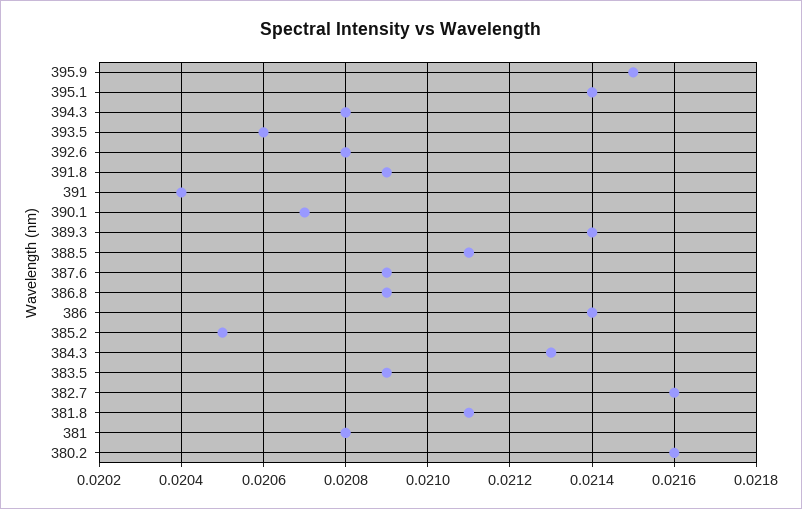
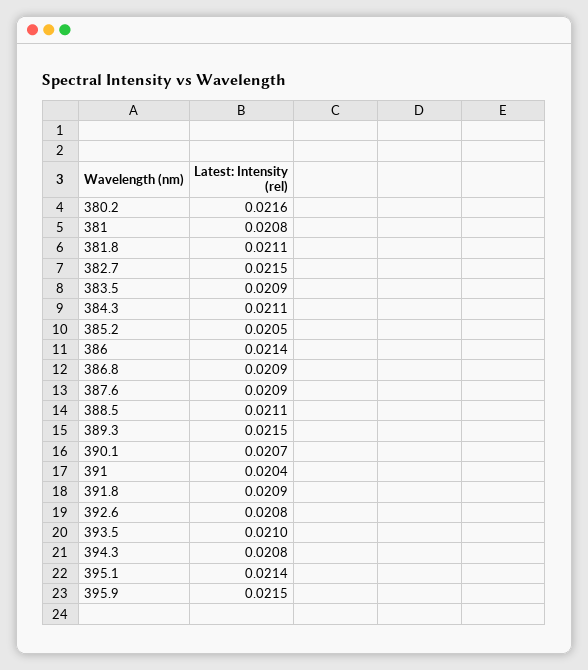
393.5: 0.0206 -> 0.021
389.3: 0.0214 -> 0.0215
384.3: 0.0213 -> 0.0211
382.7: 0.0216 -> 0.0215

